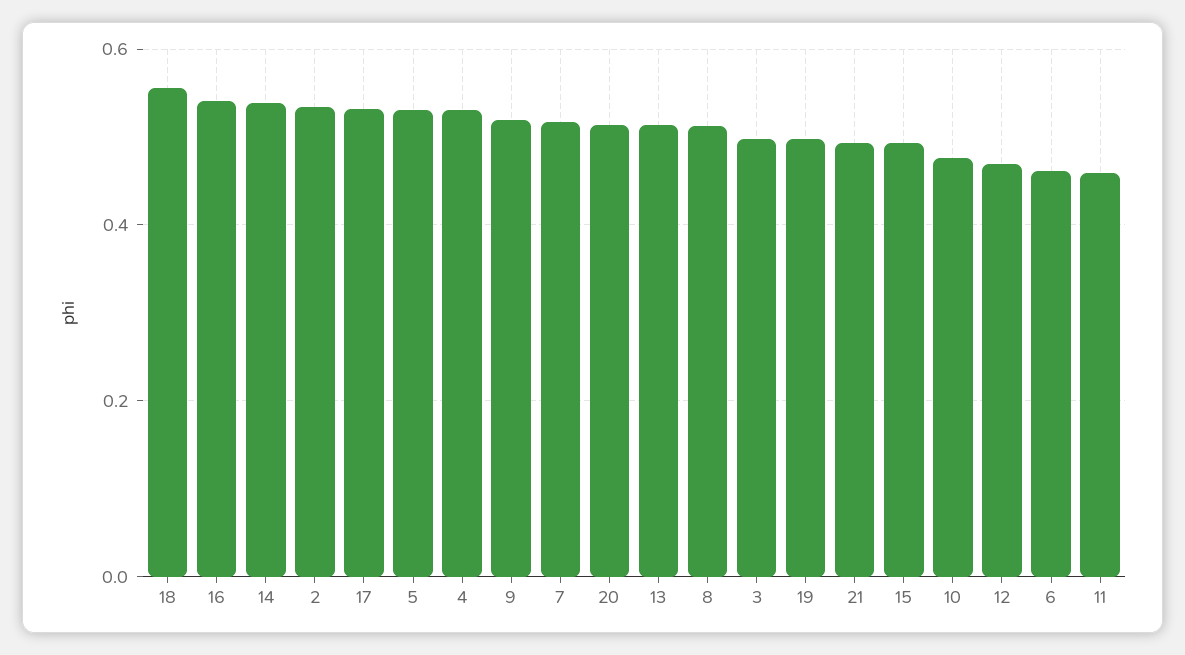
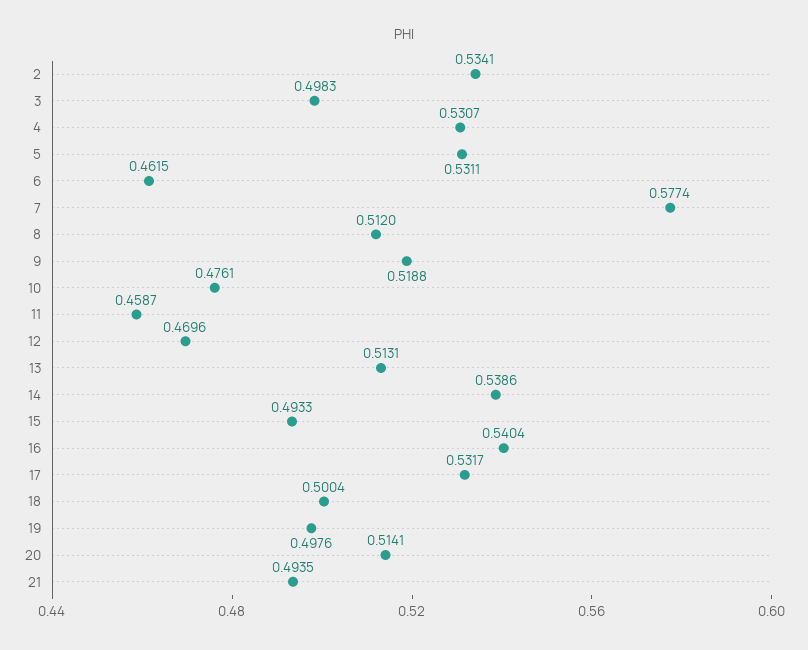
18: 0.56 -> 0.5004
7: 0.52 -> 0.5774

